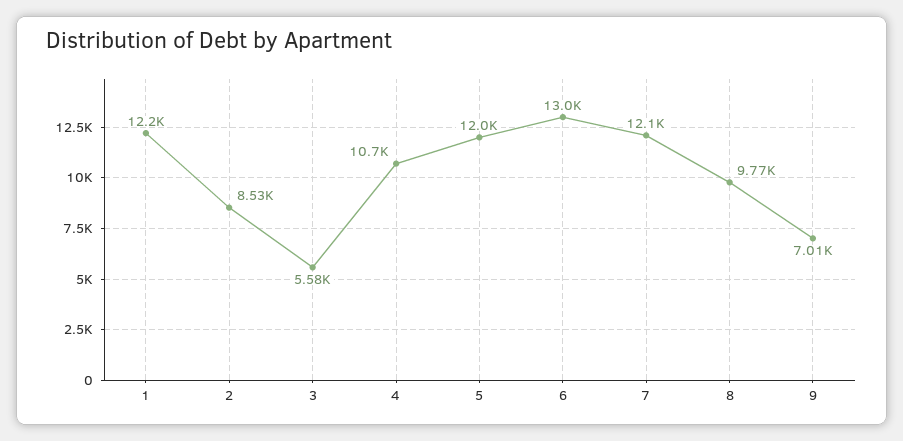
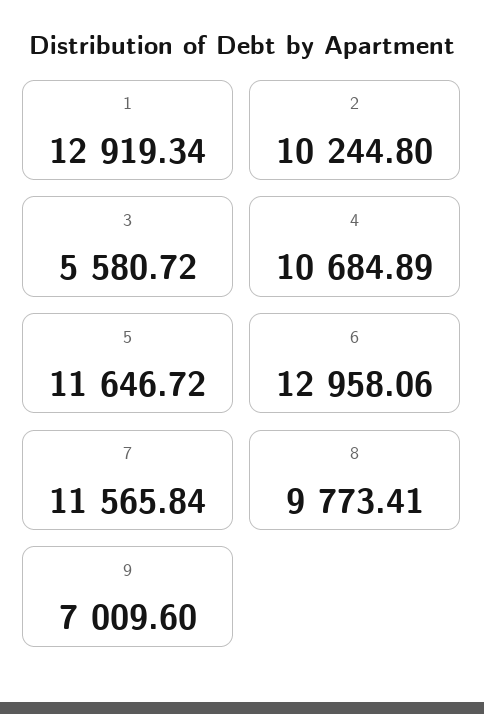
1: 12200 -> 12919.34
2: 8530 -> 10244.8
5: 12000 -> 11646.72
7: 12100 -> 11565.84

